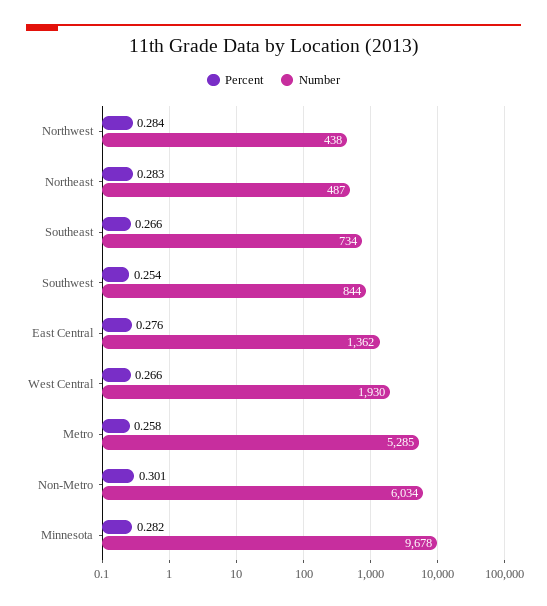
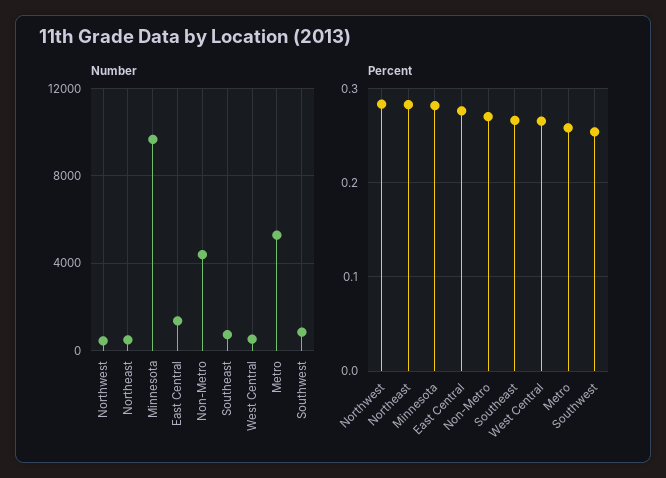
Number, West Central: 1930 -> 500
Percent, Non-Metro: 0.301 -> 0.27
Number, Non-Metro: 6034 -> 4500

